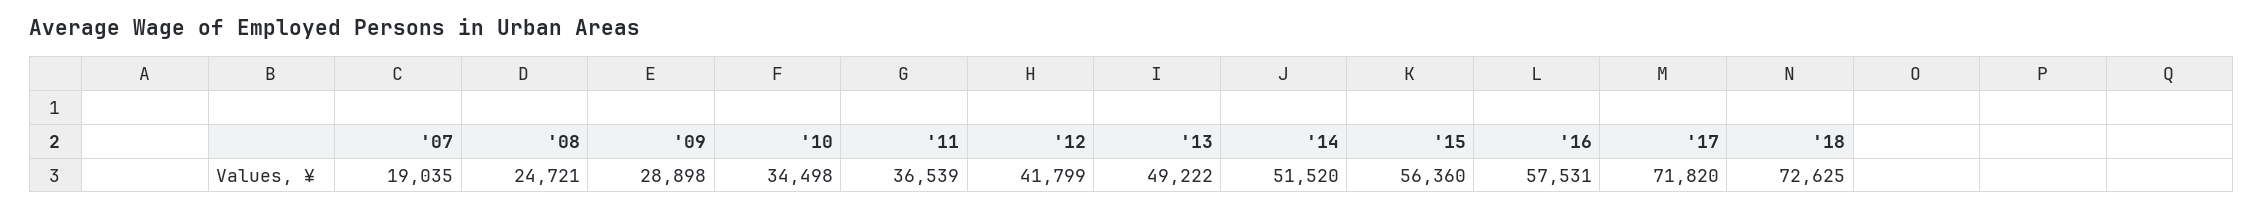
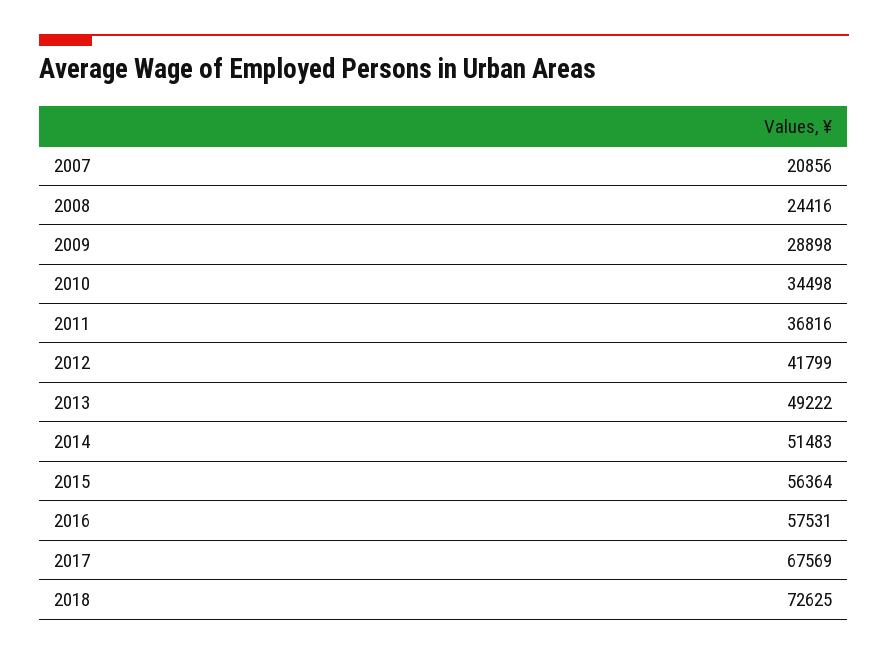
'07: 19035 -> 20856
'08: 24721 -> 24416
'11: 36539 -> 36816
'14: 51520 -> 51483
'15: 56360 -> 56364
'17: 71820 -> 67569

